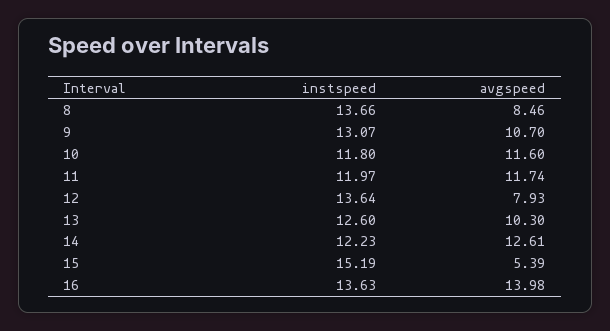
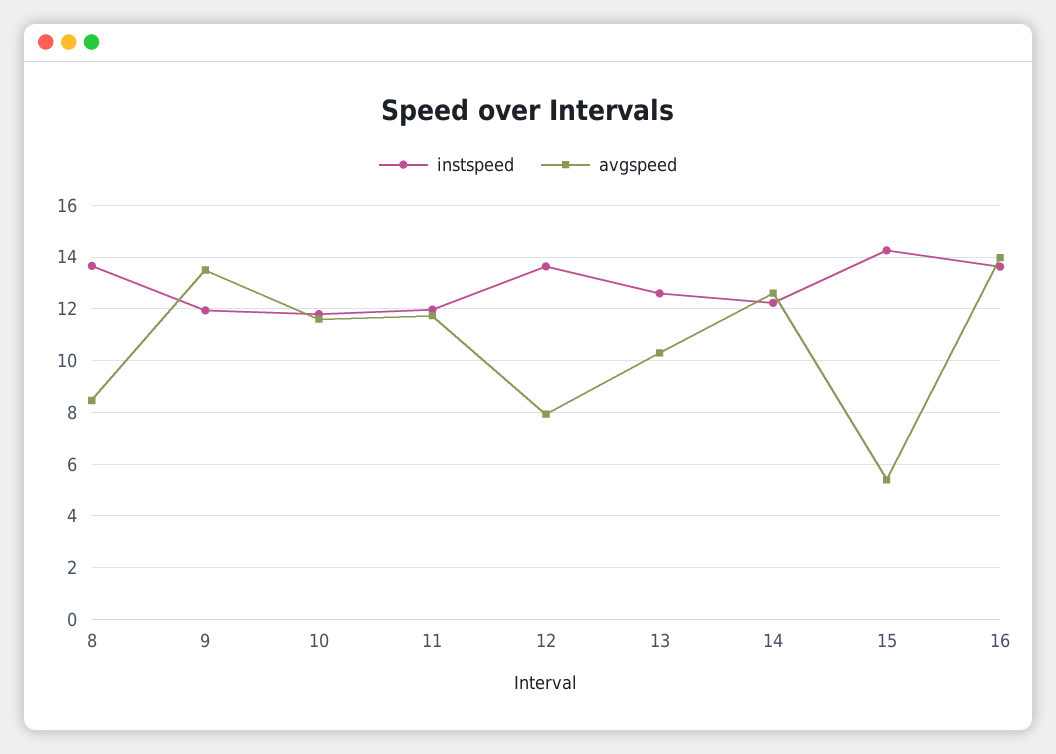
instspeed, 9: 13.07 -> 12
avgspeed, 9: 10.7 -> 13.5
instspeed, 15: 15.19 -> 14.25

